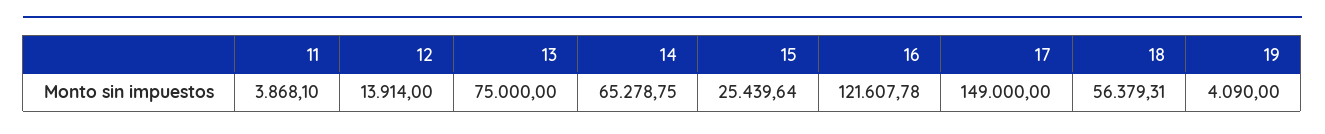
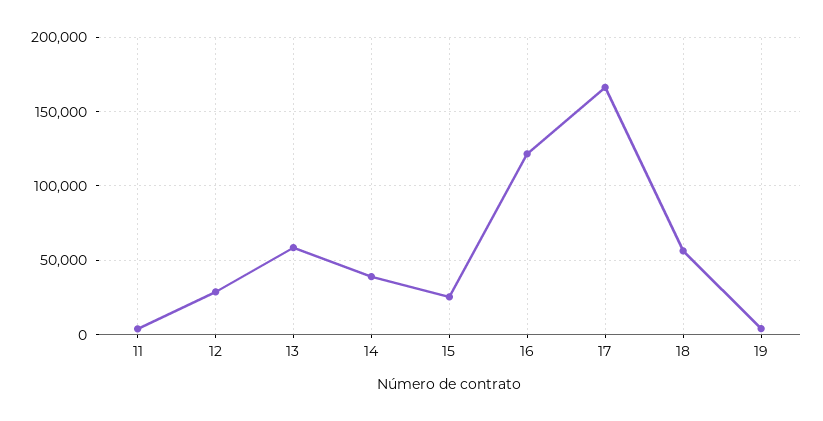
12: 13914 -> 30000
13: 75000 -> 60000
14: 65278.75 -> 40000
17: 149000 -> 165000

